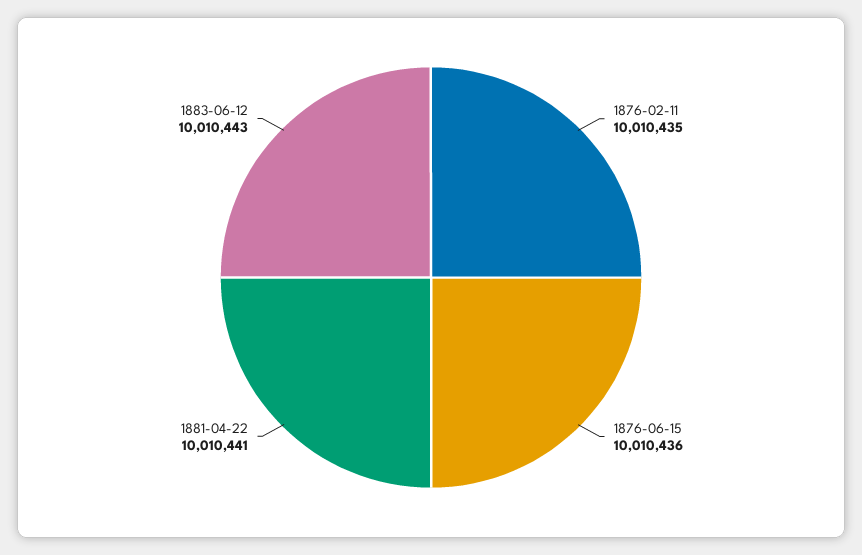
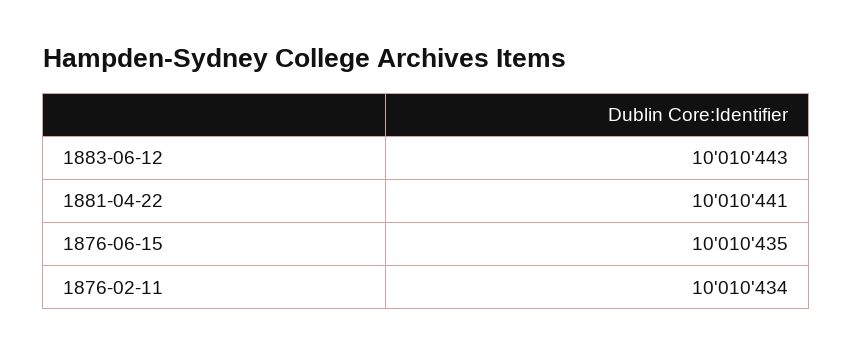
1876-02-11: 10010435 -> 10010434
1876-06-15: 10010436 -> 10010435

